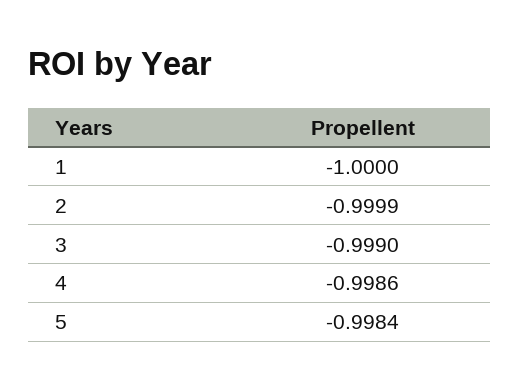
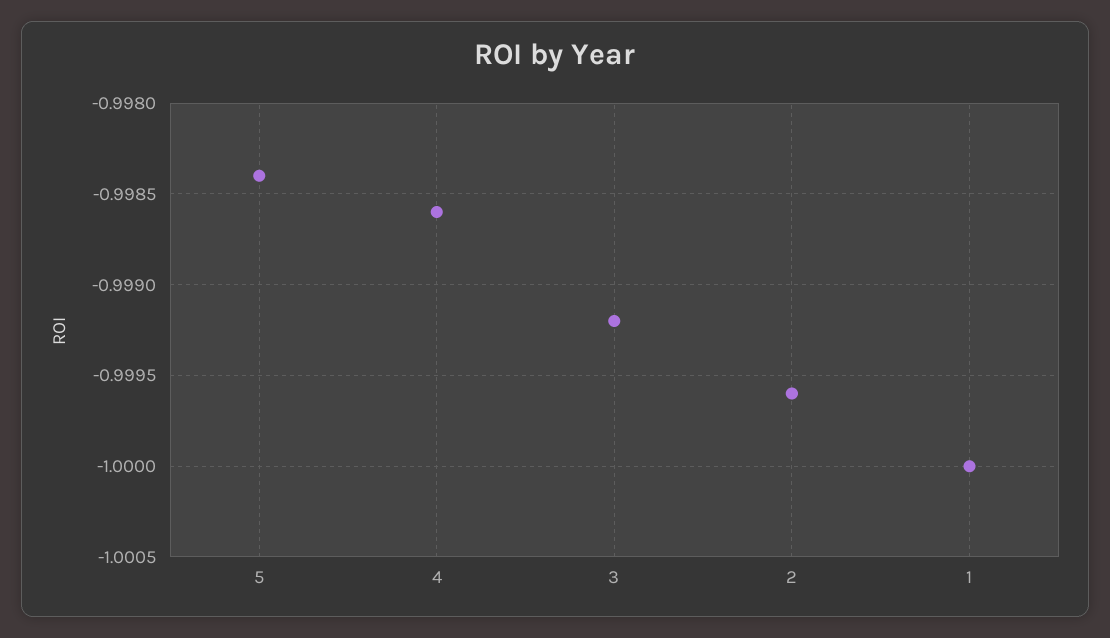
2: -0.9999 -> -0.9996
3: -0.999 -> -0.9992

